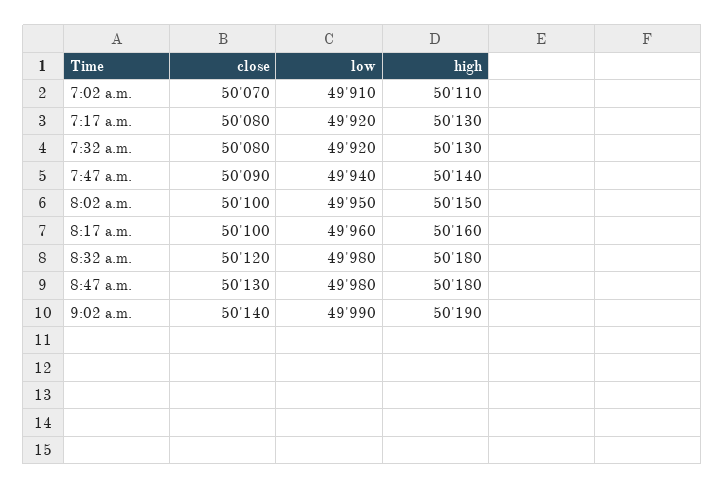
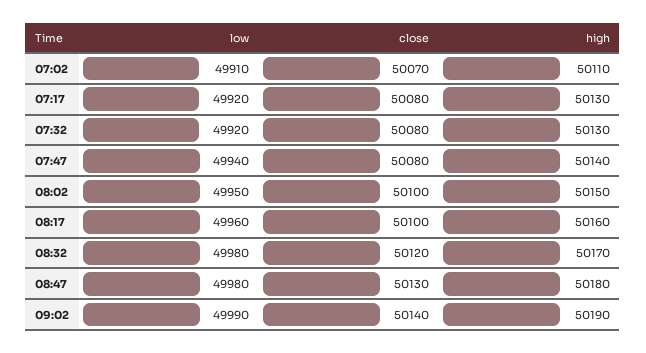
close, 7:47 a.m.: 50090 -> 50080
high, 8:32 a.m.: 50180 -> 50170

